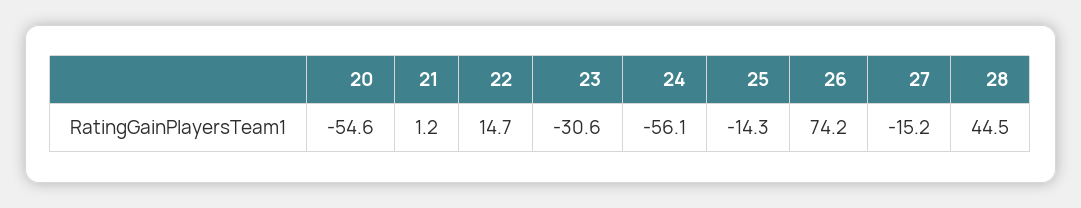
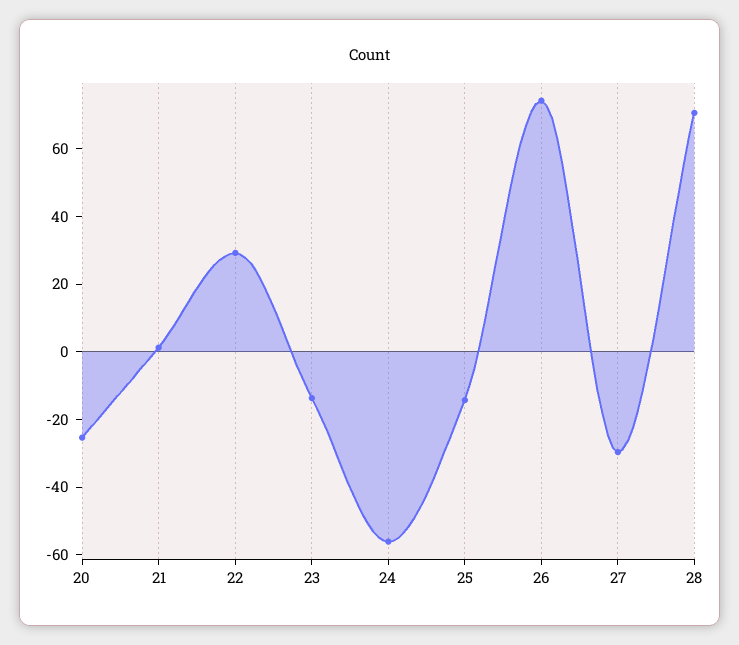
20: -54.6 -> -25
22: 14.7 -> 30
23: -30.6 -> -15
27: -15.2 -> -30
28: 44.5 -> 70

